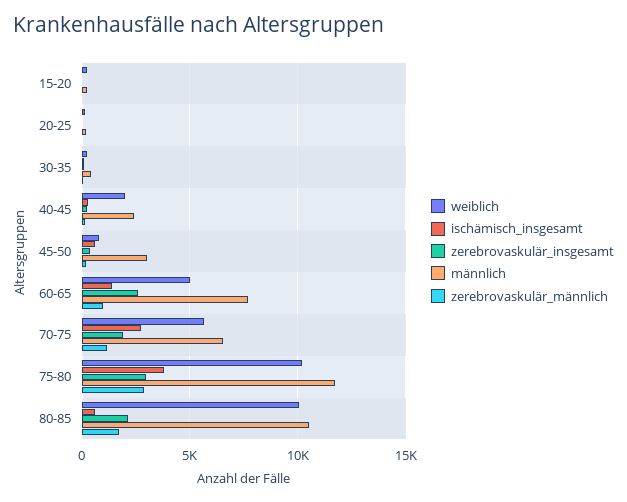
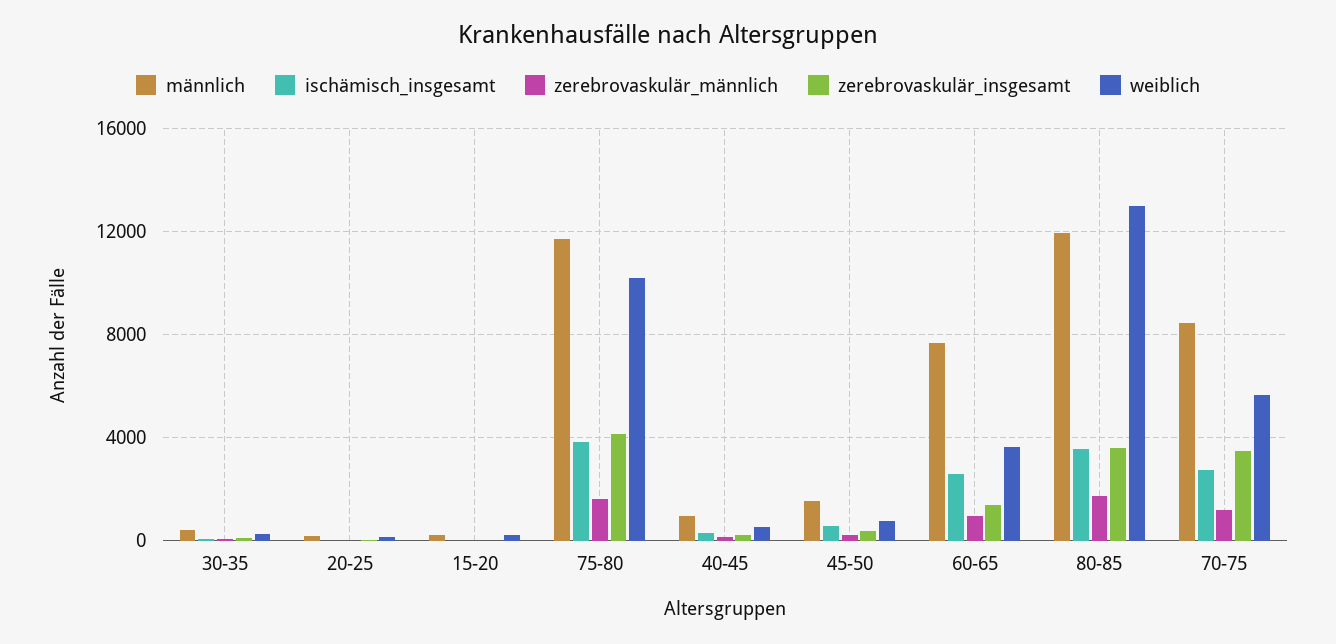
weiblich, 40-45: 2000 -> 500
männlich, 40-45: 2500 -> 1000
männlich, 45-50: 3000 -> 1500
weiblich, 60-65: 5000 -> 3500
ischämisch_insgesamt, 60-65: 1500 -> 2500
zerebrovaskulär_insgesamt, 60-65: 2500 -> 1500
zerebrovaskulär_insgesamt, 70-75: 2000 -> 3500
männlich, 70-75: 6500 -> 8500
zerebrovaskulär_insgesamt, 75-80: 3000 -> 4000
zerebrovaskulär_männlich, 75-80: 3000 -> 1500
weiblich, 80-85: 10000 -> 13000
ischämisch_insgesamt, 80-85: 500 -> 3500
zerebrovaskulär_insgesamt, 80-85: 2000 -> 3500
männlich, 80-85: 10500 -> 12000

